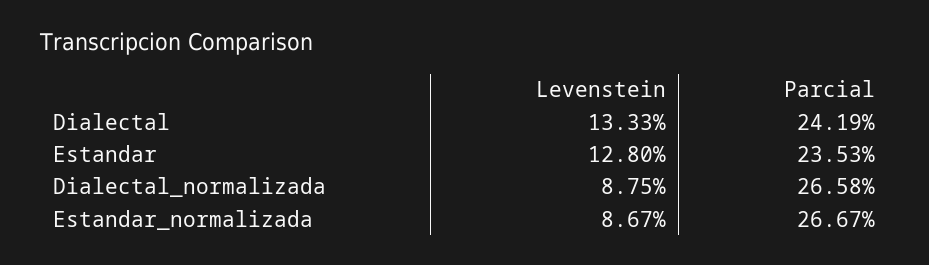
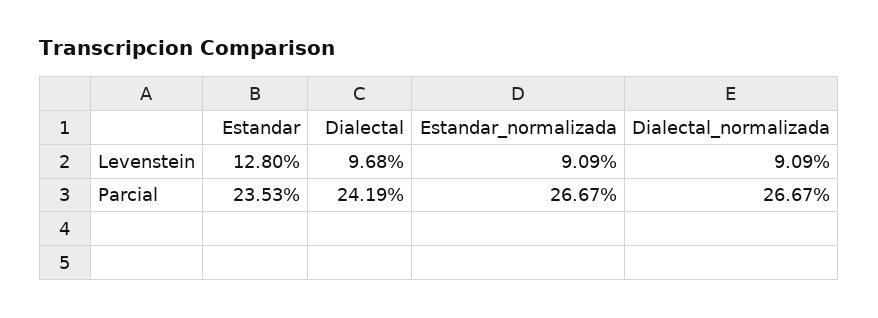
Levenstein, Dialectal: 13.33 -> 9.68
Levenstein, Dialectal_normalizada: 8.75 -> 9.09
Parcial, Dialectal_normalizada: 26.58 -> 26.67
Levenstein, Estandar_normalizada: 8.67 -> 9.09

